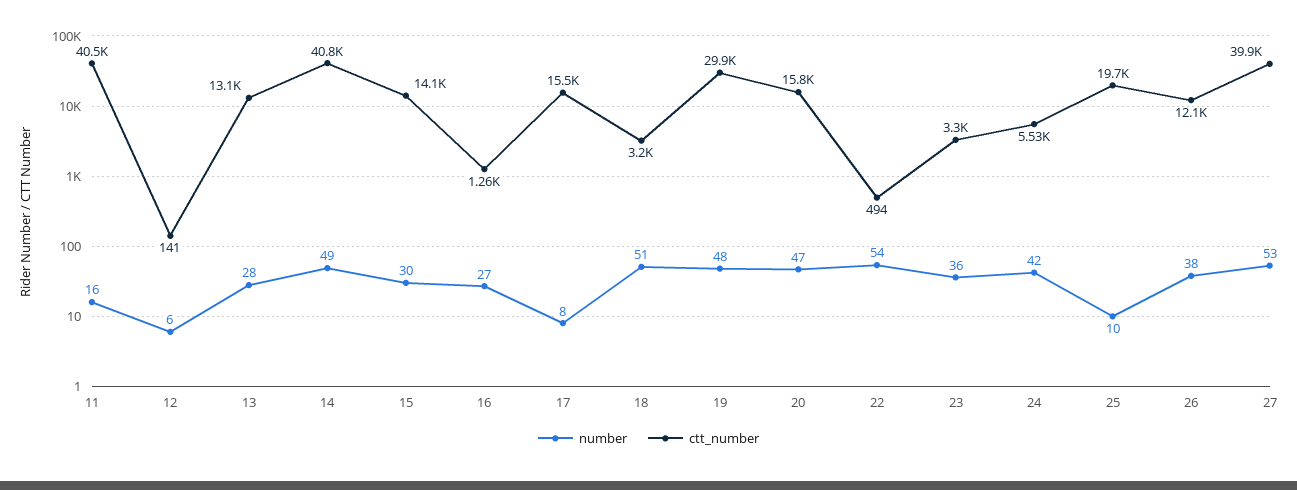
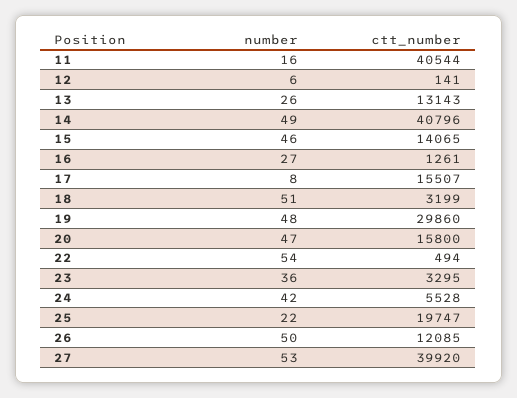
number, 13: 28 -> 26
number, 15: 30 -> 46
number, 25: 10 -> 22
number, 26: 38 -> 50

